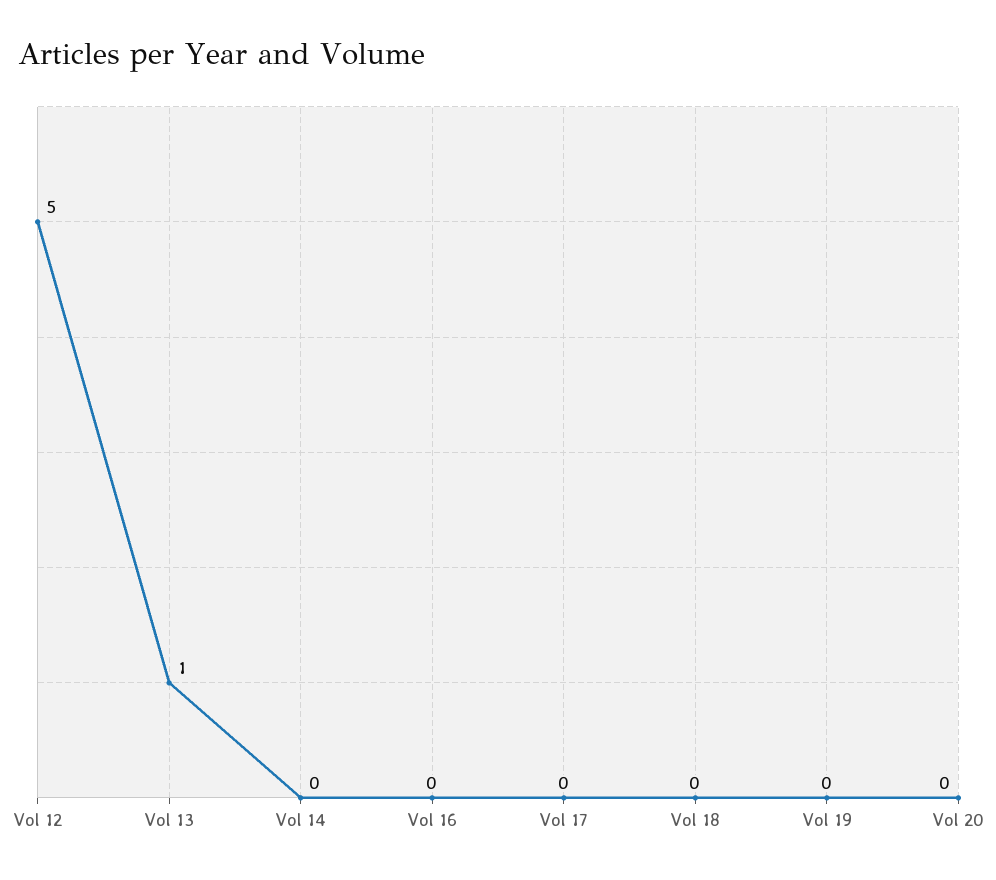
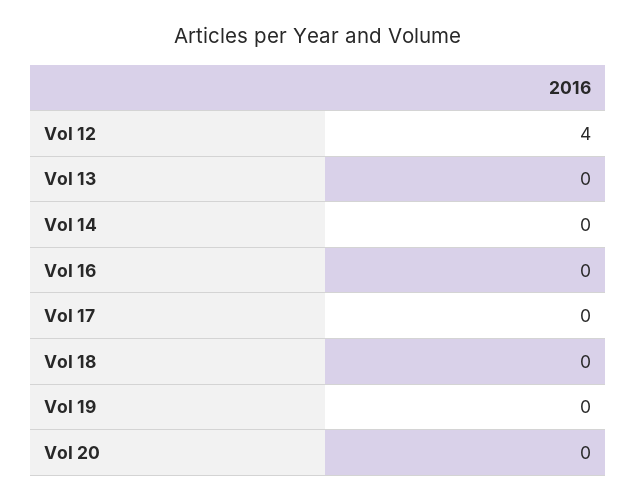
Vol 12: 5 -> 4
Vol 13: 1 -> 0

